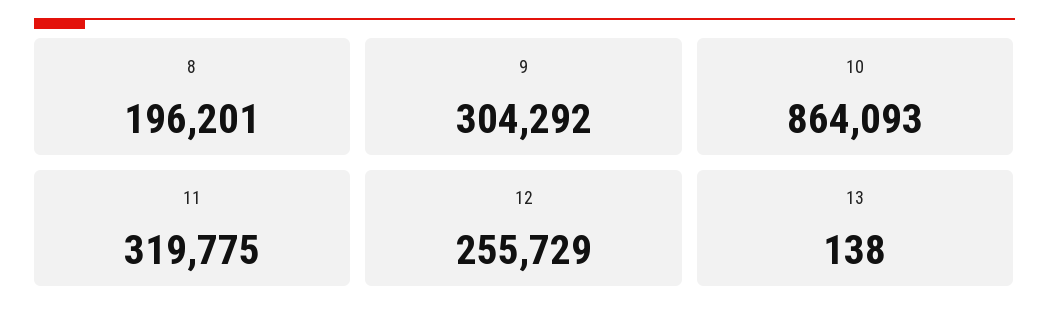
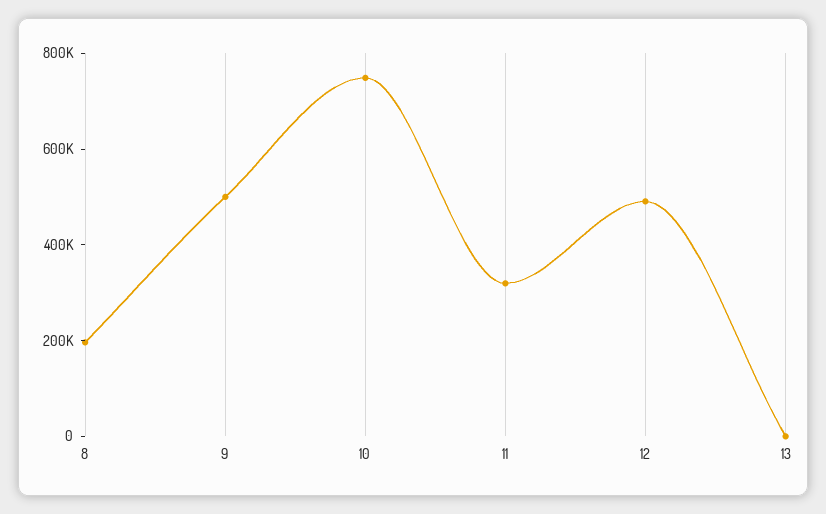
9: 304292 -> 500000
10: 864093 -> 750000
12: 255729 -> 500000

